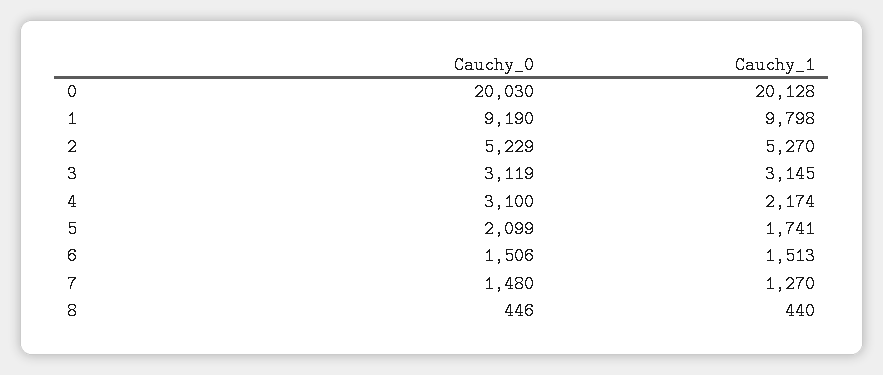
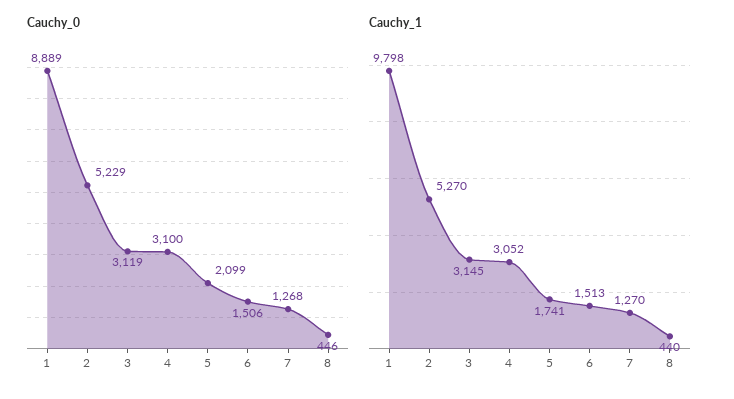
Cauchy_0, 0: 20030 -> none
Cauchy_1, 0: 20128 -> none
Cauchy_0, 1: 9190 -> 8889
Cauchy_1, 4: 2174 -> 3052
Cauchy_0, 7: 1480 -> 1268

